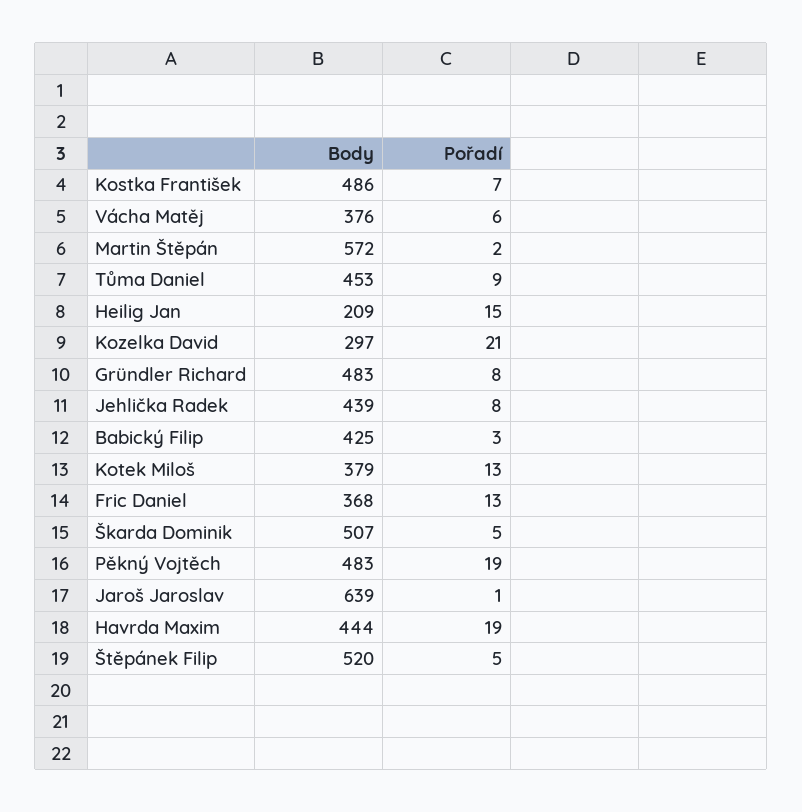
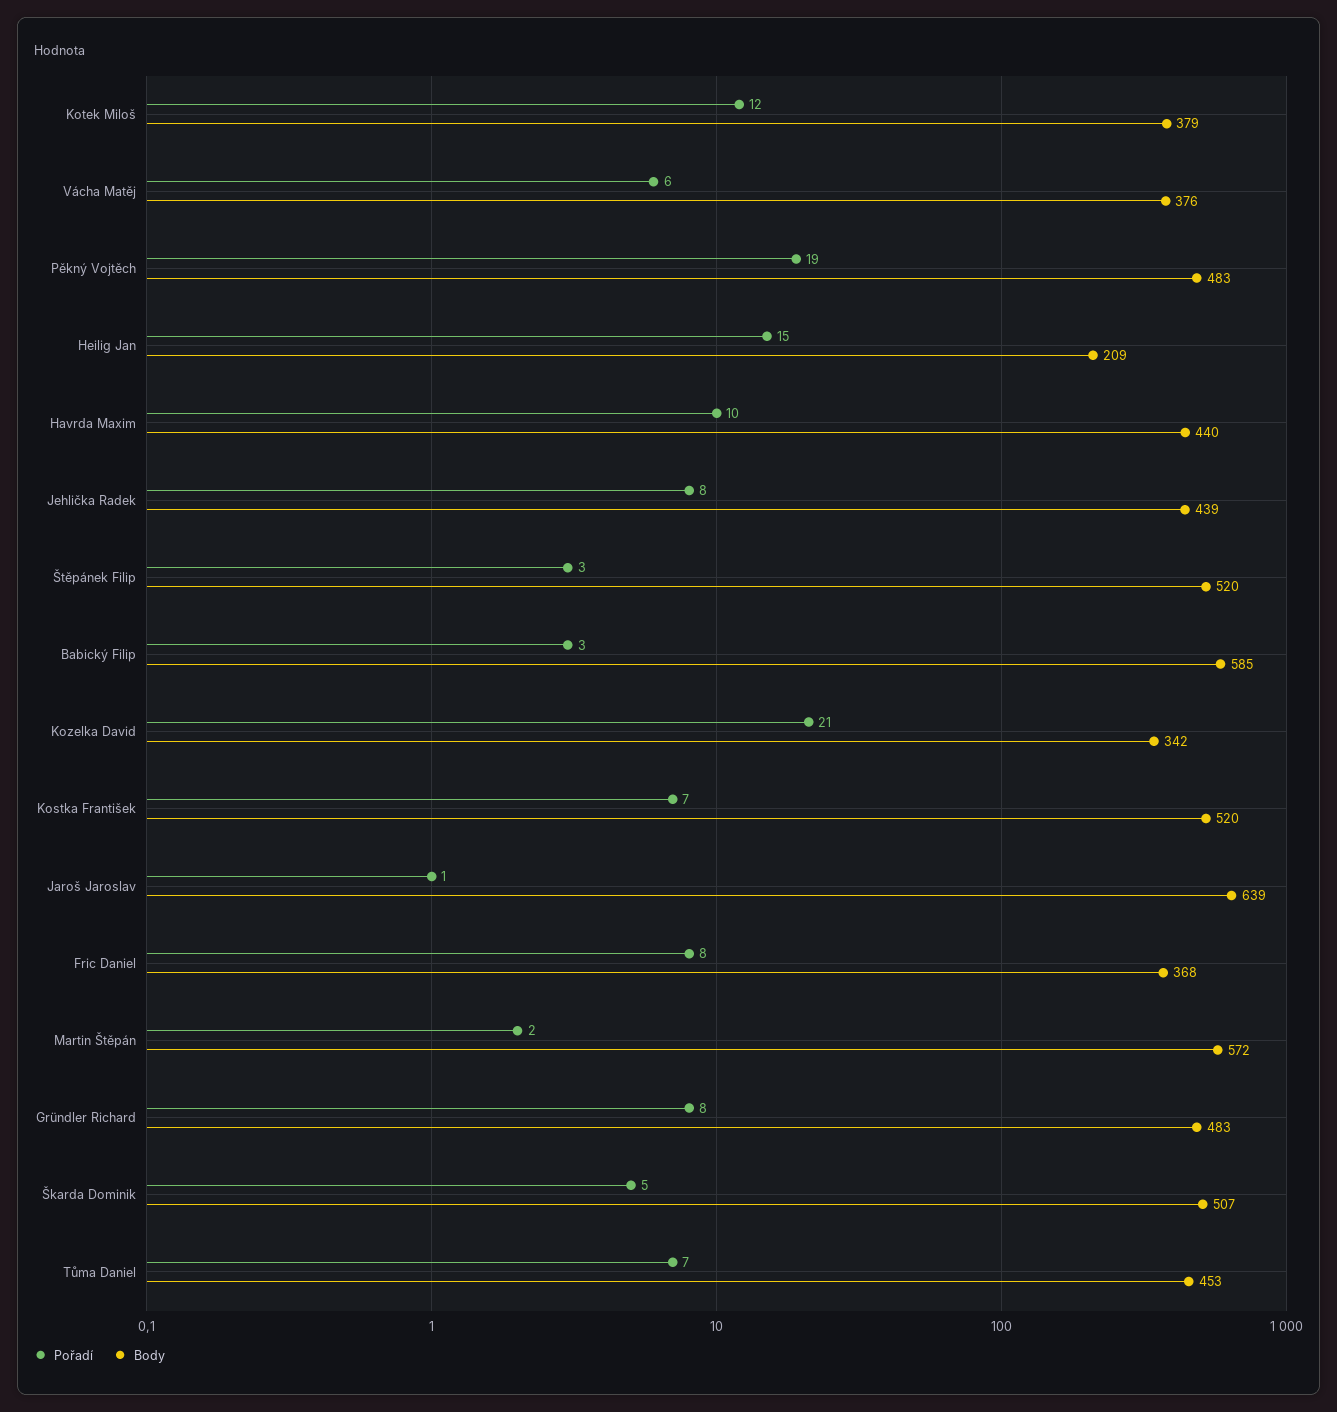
Body, Kostka František: 486 -> 520
Pořadí, Tůma Daniel: 9 -> 7
Body, Kozelka David: 297 -> 342
Body, Babický Filip: 425 -> 585
Pořadí, Kotek Miloš: 13 -> 12
Pořadí, Fric Daniel: 13 -> 8
Body, Havrda Maxim: 444 -> 440
Pořadí, Havrda Maxim: 19 -> 10
Pořadí, Štěpánek Filip: 5 -> 3

